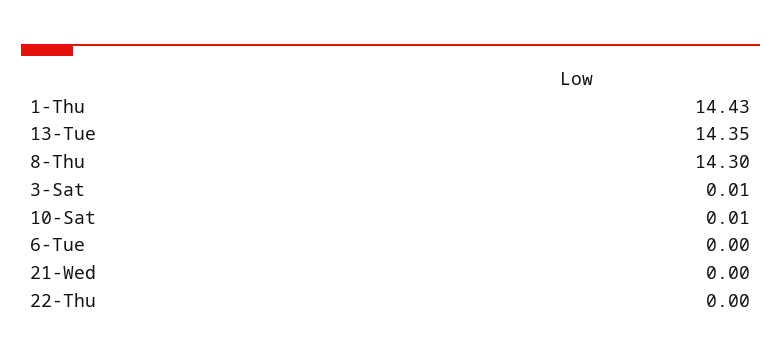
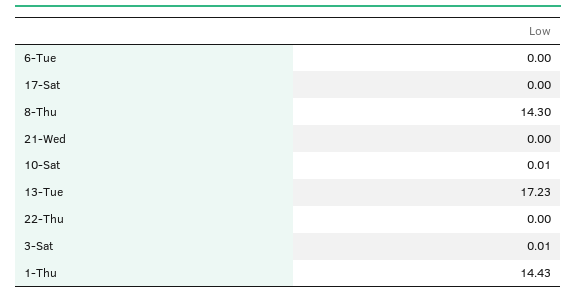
13-Tue: 14.35 -> 17.23
17-Sat: none -> 0

